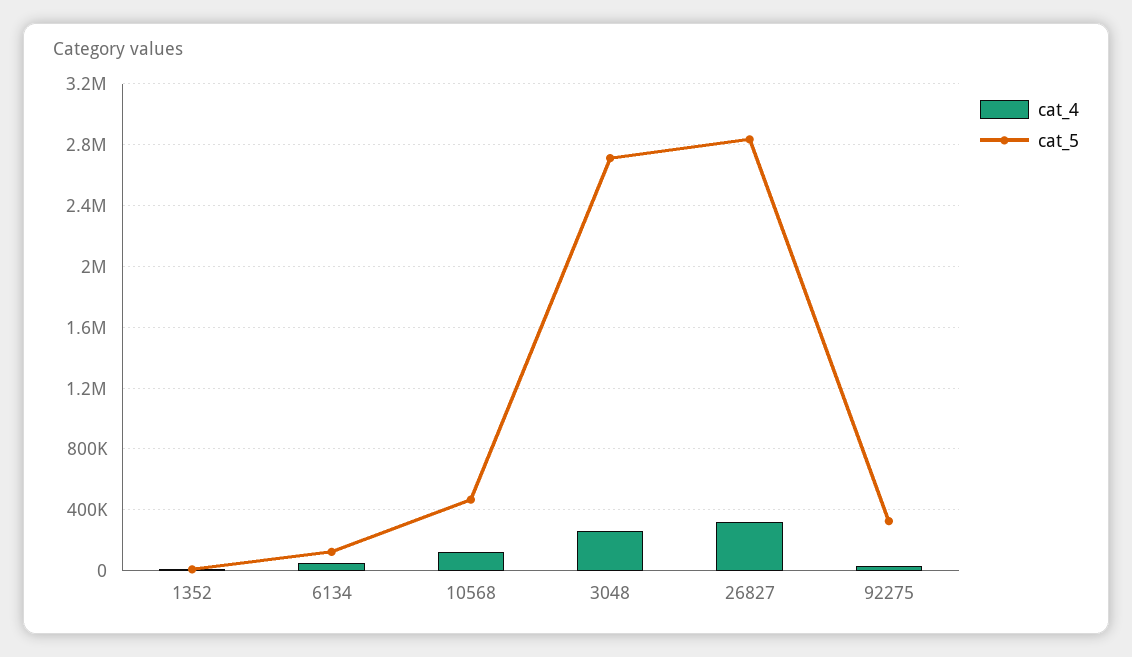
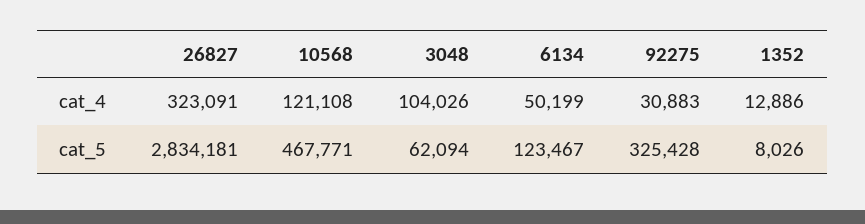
cat_4, 3048: 250000 -> 104026
cat_5, 3048: 2700000 -> 62094

